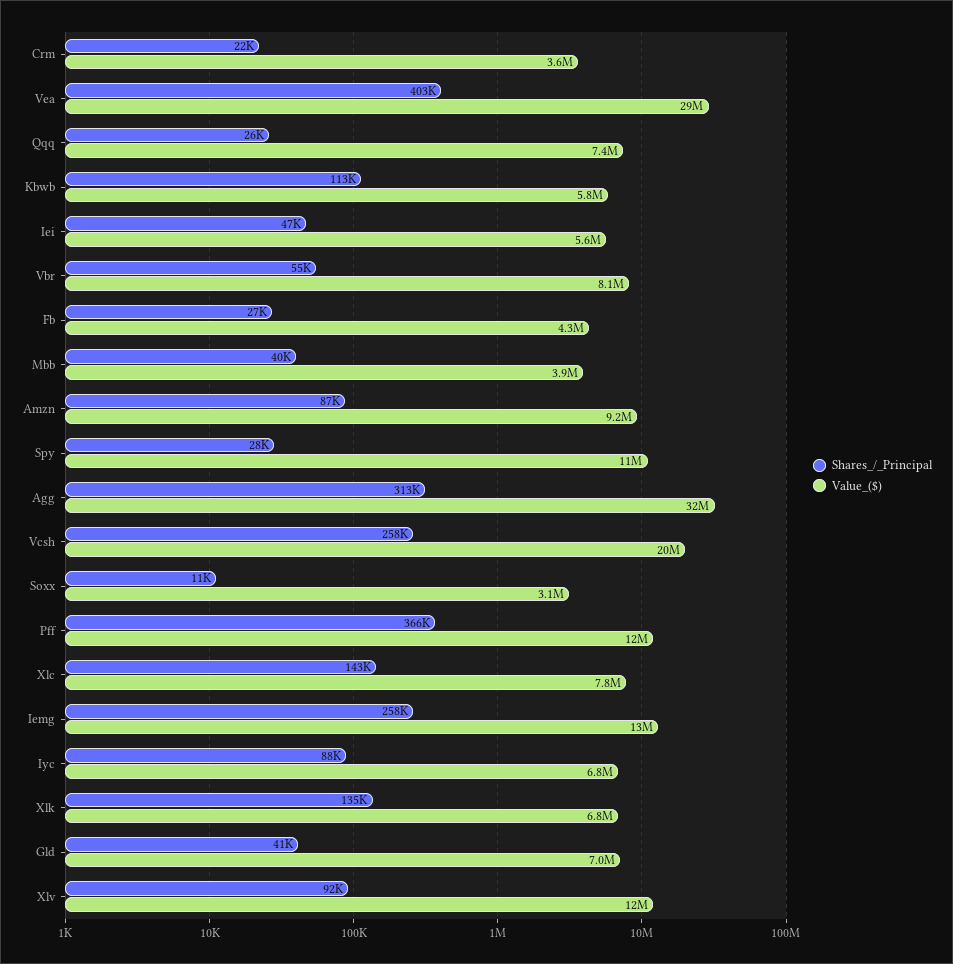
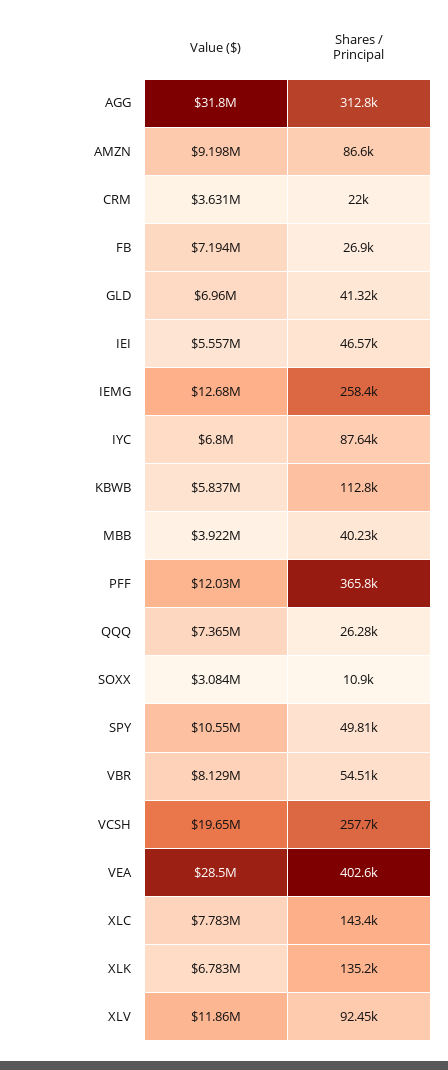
Value_($), Fb: 4300000 -> 7194000
Shares_/_Principal, Spy: 28000 -> 49810

